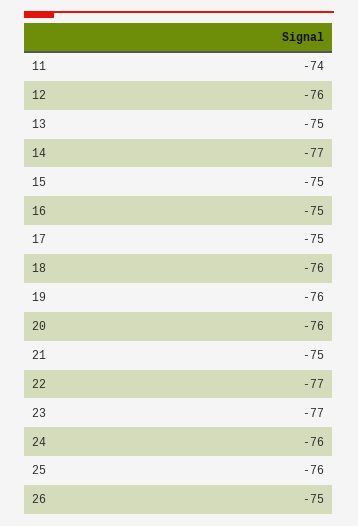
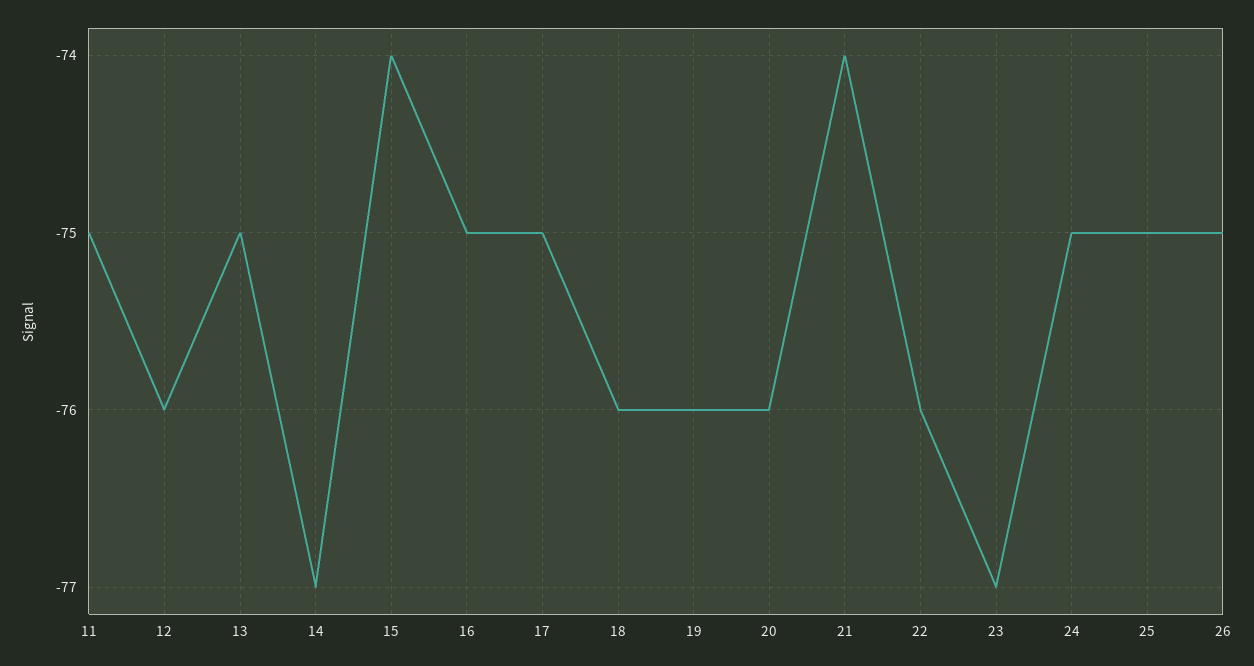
11: -74 -> -75
15: -75 -> -74
21: -75 -> -74
22: -77 -> -76
24: -76 -> -75
25: -76 -> -75

